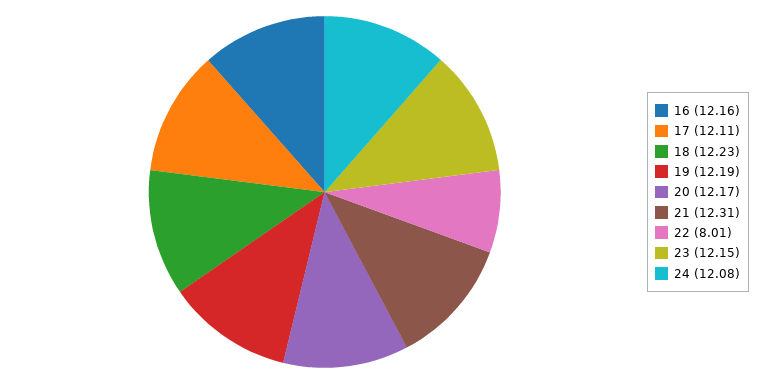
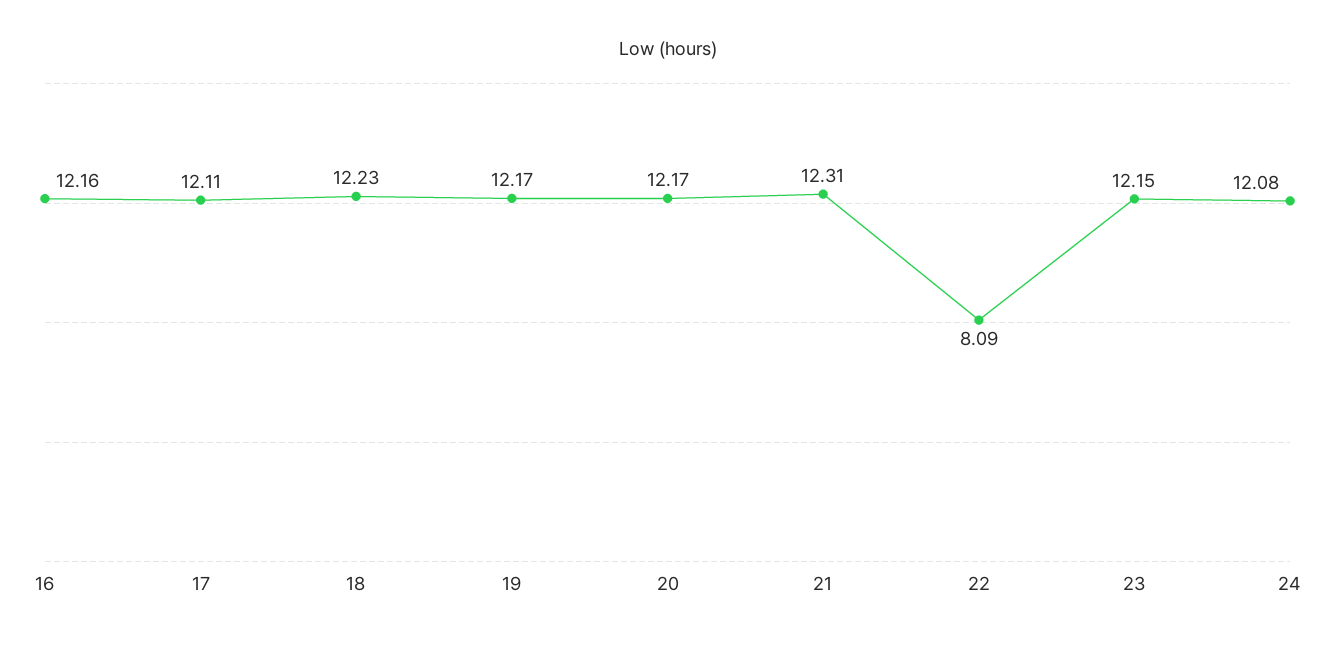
19: 12.19 -> 12.17
22: 8.01 -> 8.09

